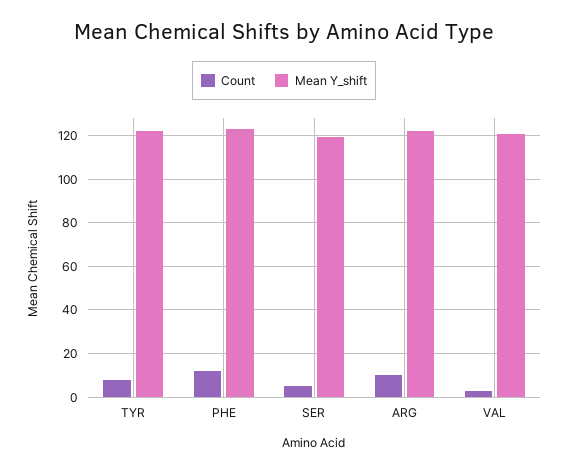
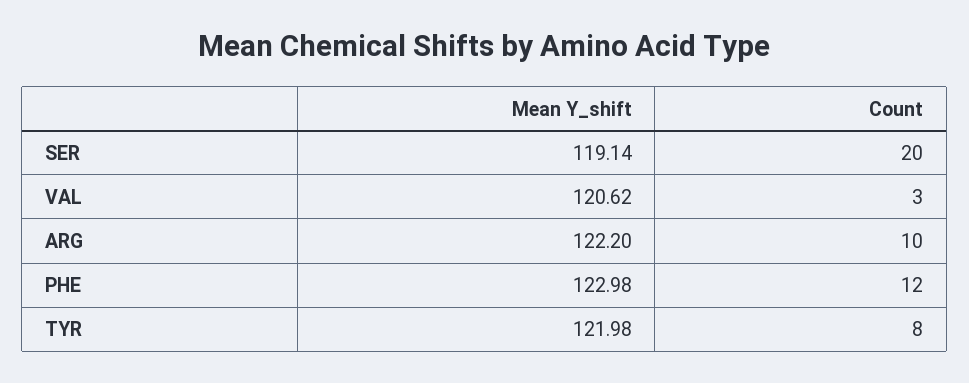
Count, SER: 5 -> 20

